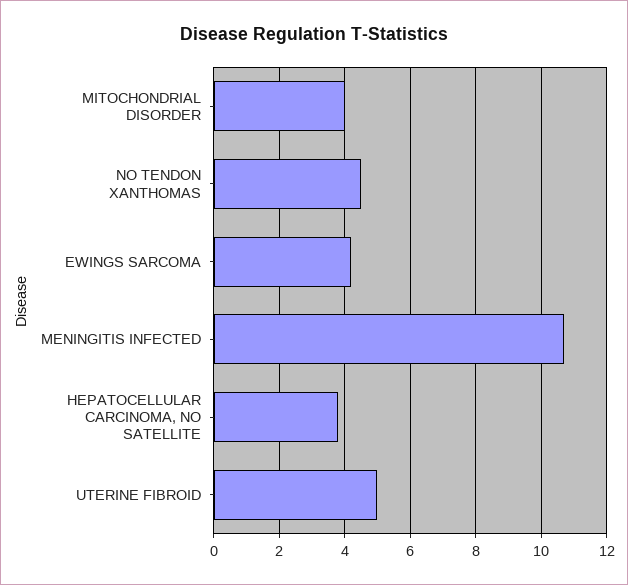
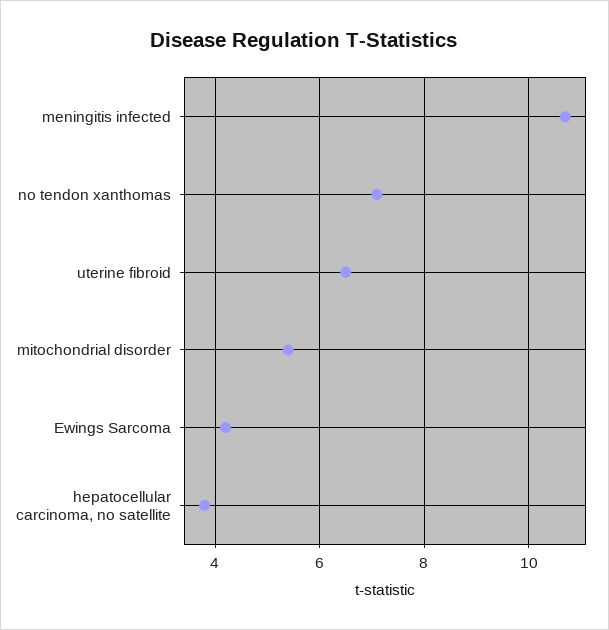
MITOCHONDRIAL DISORDER: 4 -> 5.5
NO TENDON XANTHOMAS: 4.5 -> 7
UTERINE FIBROID: 5 -> 6.5

